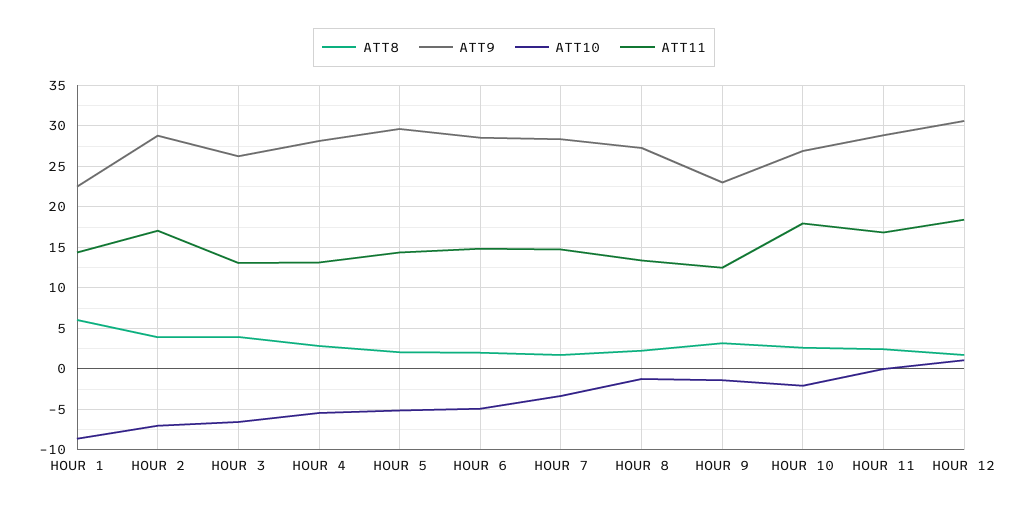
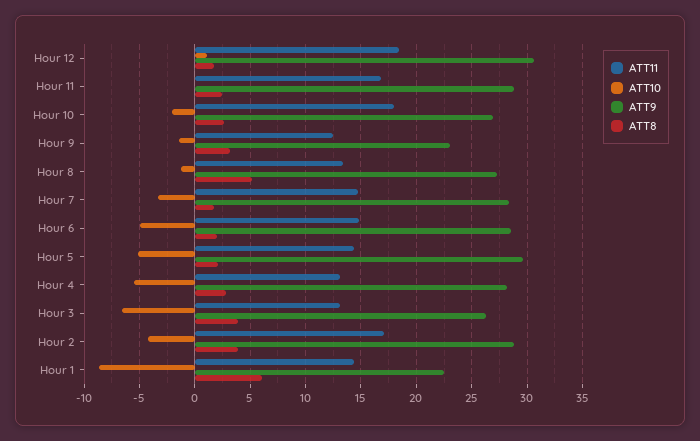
ATT10, HOUR 2: -7 -> -4
ATT8, HOUR 8: 2 -> 5

